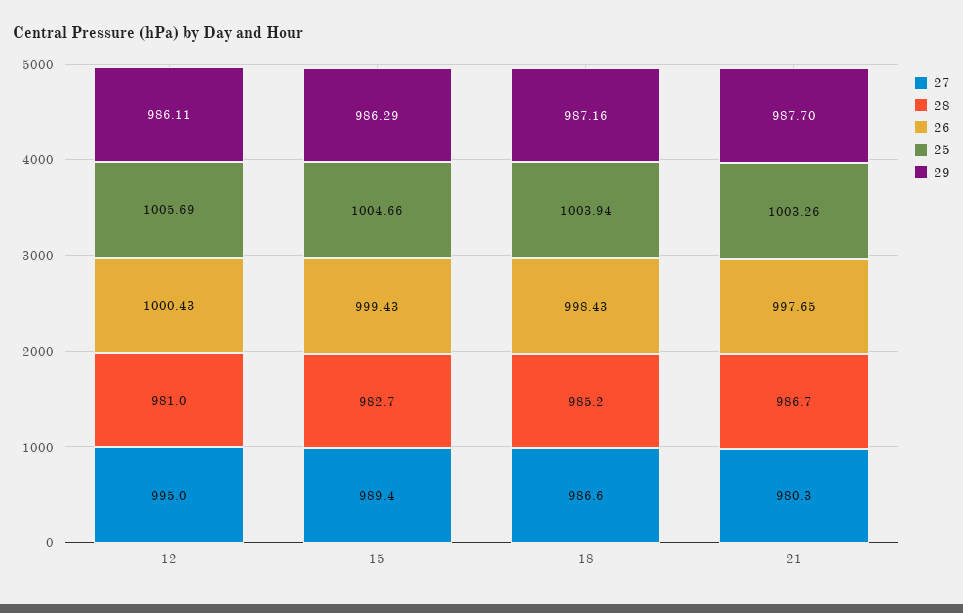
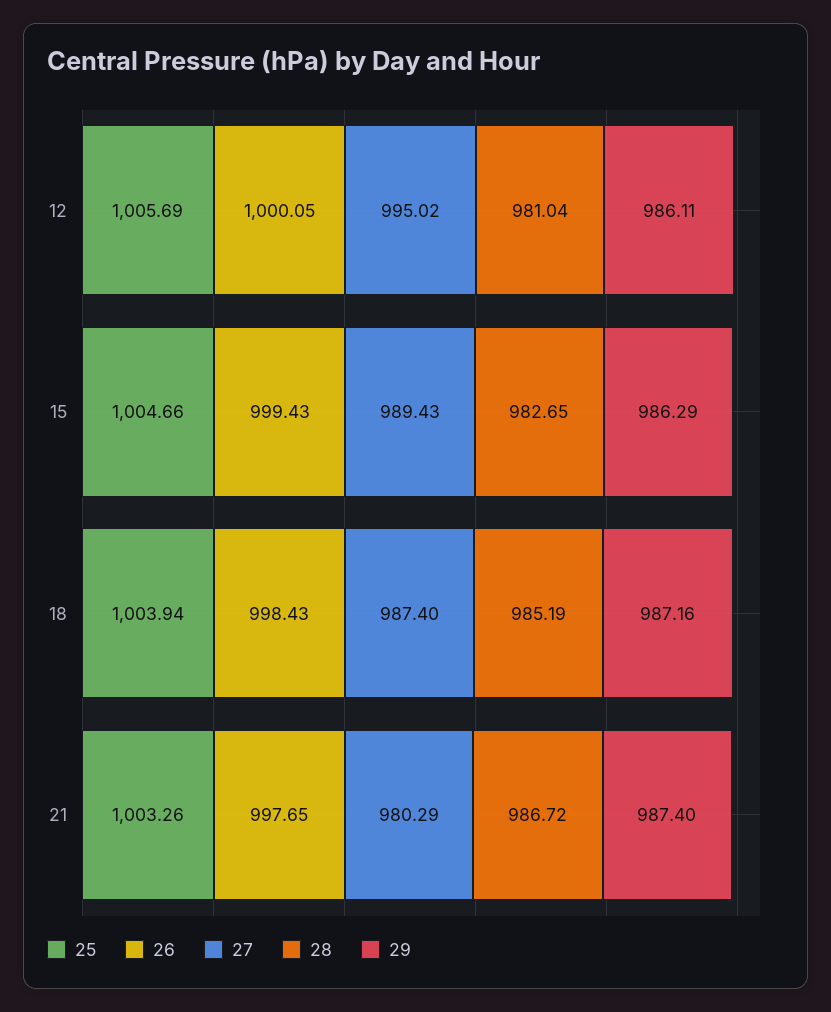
26, 12: 1000.43 -> 1000.05
27, 18: 986.6 -> 987.4
29, 21: 987.7 -> 987.4

